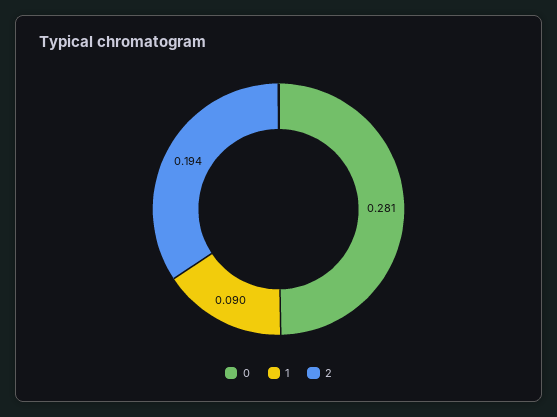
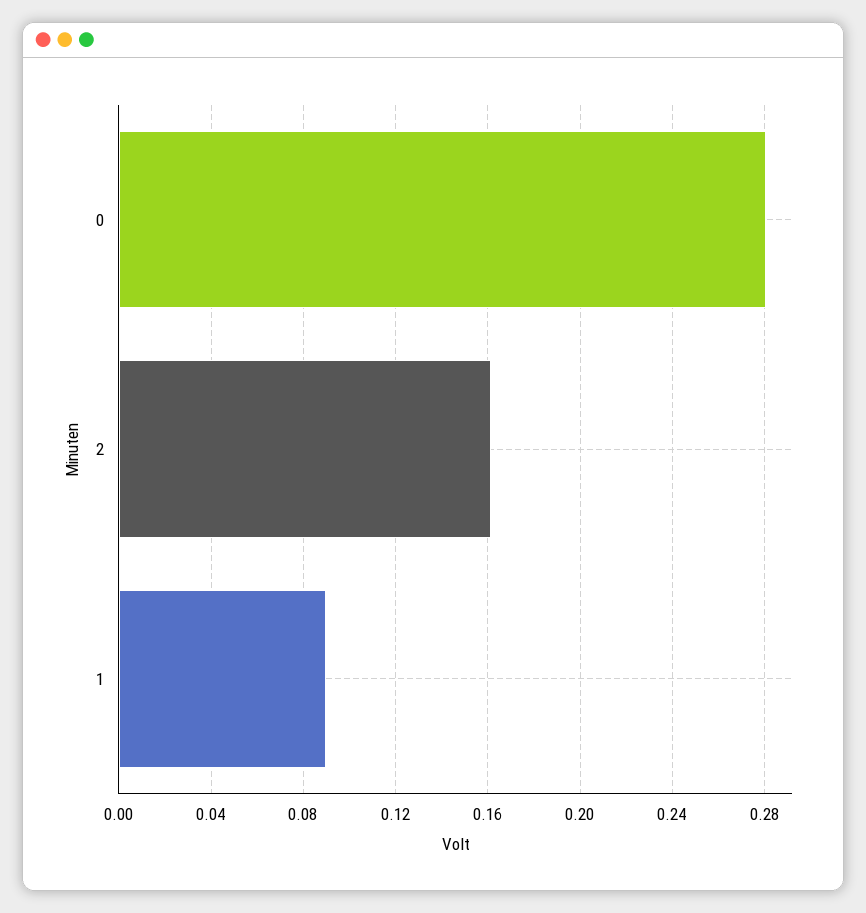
2: 0.194 -> 0.16

